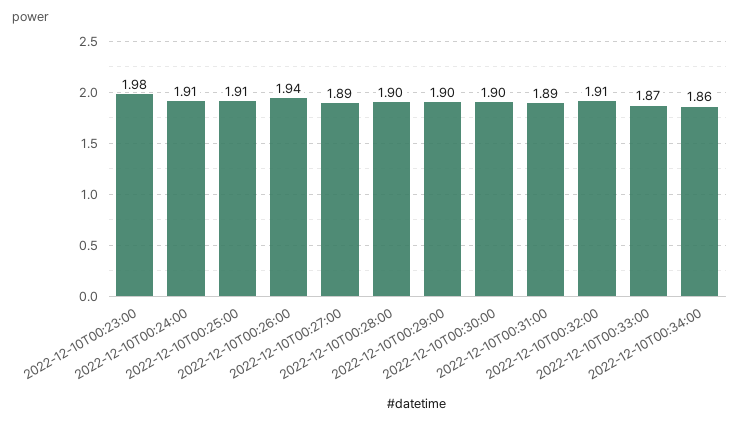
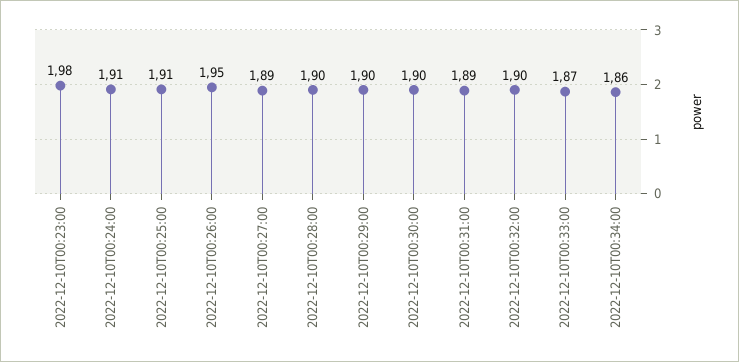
2022-12-10T00:26:00: 1.94 -> 1.95
2022-12-10T00:32:00: 1.91 -> 1.9

